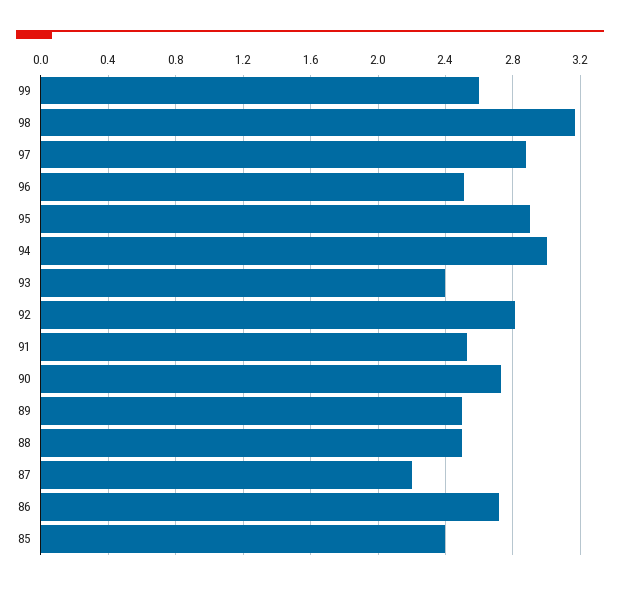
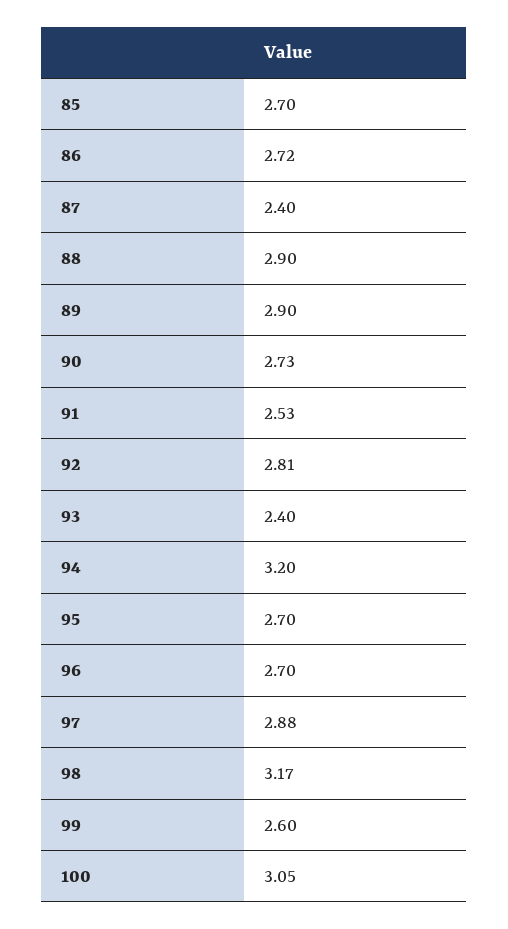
96: 2.5 -> 2.7
95: 2.9 -> 2.7
94: 3 -> 3.2
89: 2.5 -> 2.9
88: 2.5 -> 2.9
87: 2.2 -> 2.4
85: 2.4 -> 2.7
100: none -> 3.05

